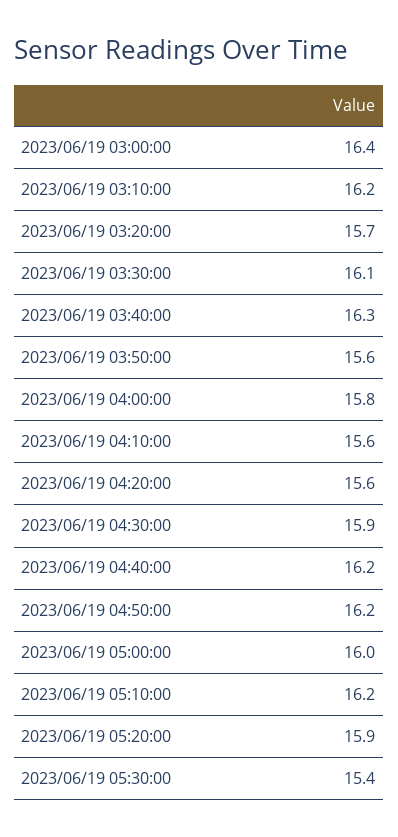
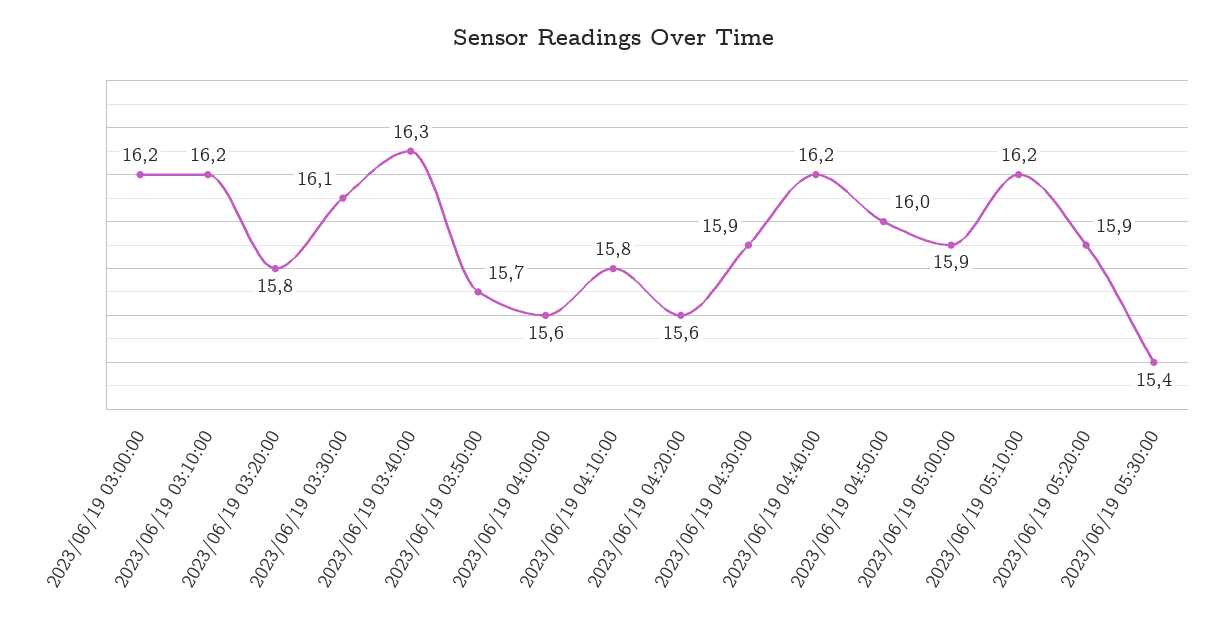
2023/06/19 03:00:00: 16.4 -> 16.2
2023/06/19 03:20:00: 15.7 -> 15.8
2023/06/19 03:50:00: 15.6 -> 15.7
2023/06/19 04:00:00: 15.8 -> 15.6
2023/06/19 04:10:00: 15.6 -> 15.8
2023/06/19 04:50:00: 16.2 -> 16
2023/06/19 05:00:00: 16 -> 15.9

